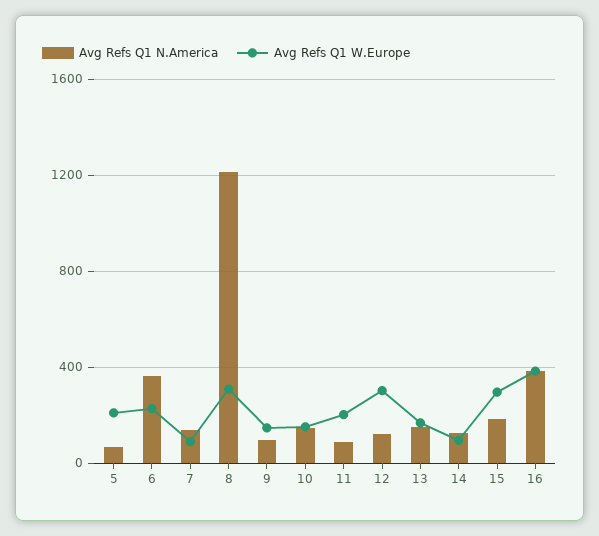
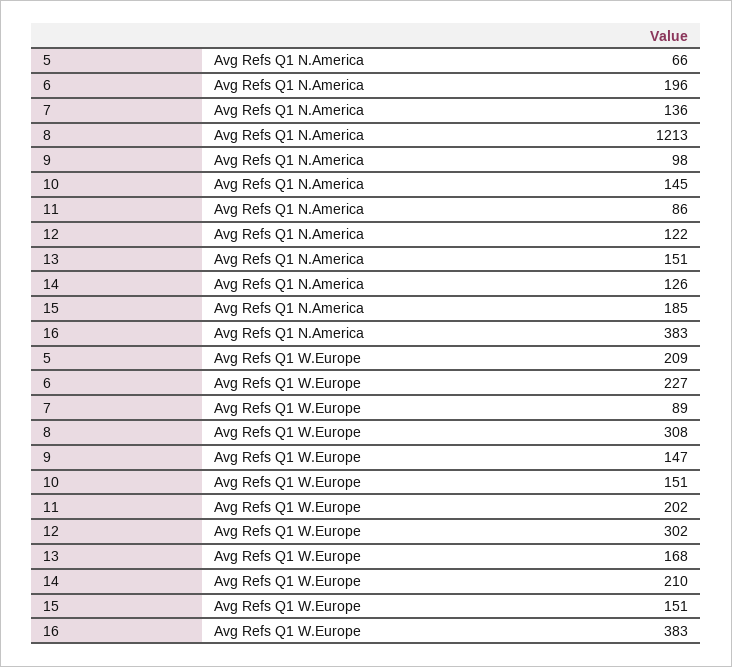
Avg Refs Q1 N.America, 6: 350 -> 196
Avg Refs Q1 W.Europe, 14: 100 -> 210
Avg Refs Q1 W.Europe, 15: 300 -> 151

